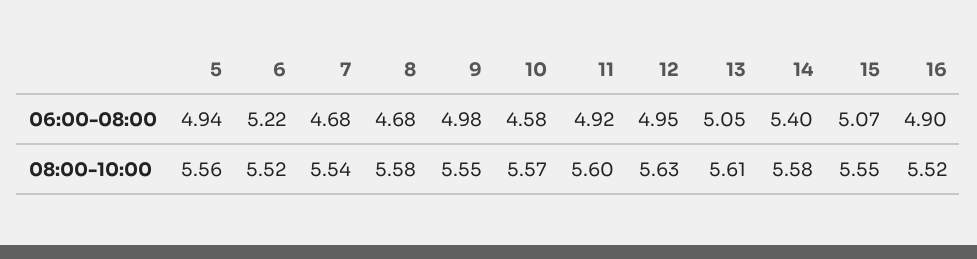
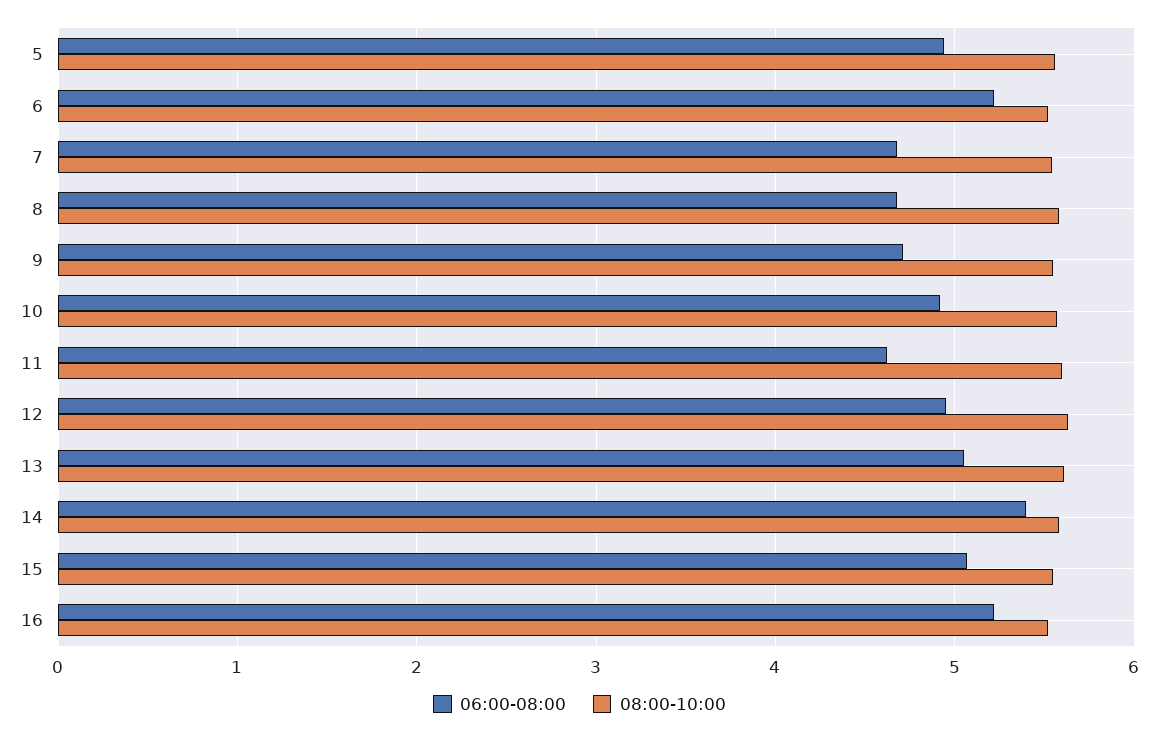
06:00-08:00, 9: 4.98 -> 4.7
06:00-08:00, 10: 4.58 -> 4.9
06:00-08:00, 11: 4.92 -> 4.6
06:00-08:00, 16: 4.9 -> 5.2

